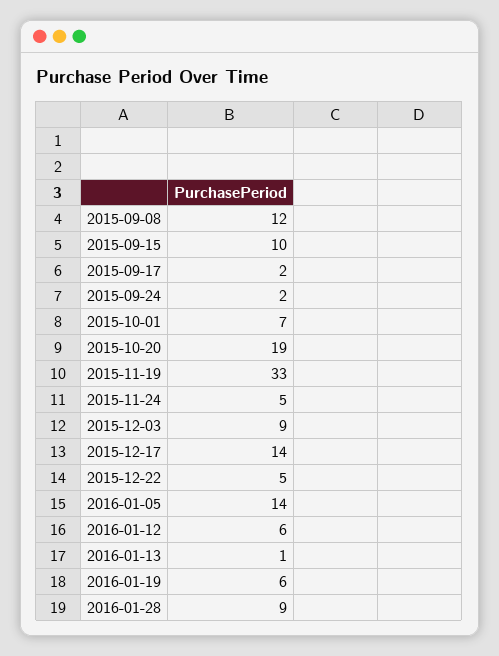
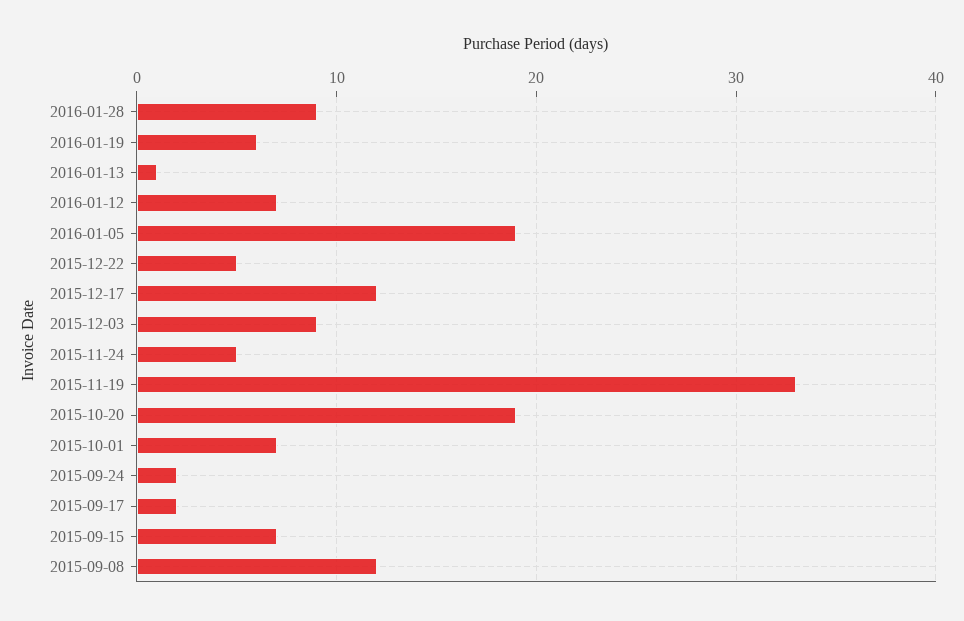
2015-09-15: 10 -> 7
2015-12-17: 14 -> 12
2016-01-05: 14 -> 19
2016-01-12: 6 -> 7

